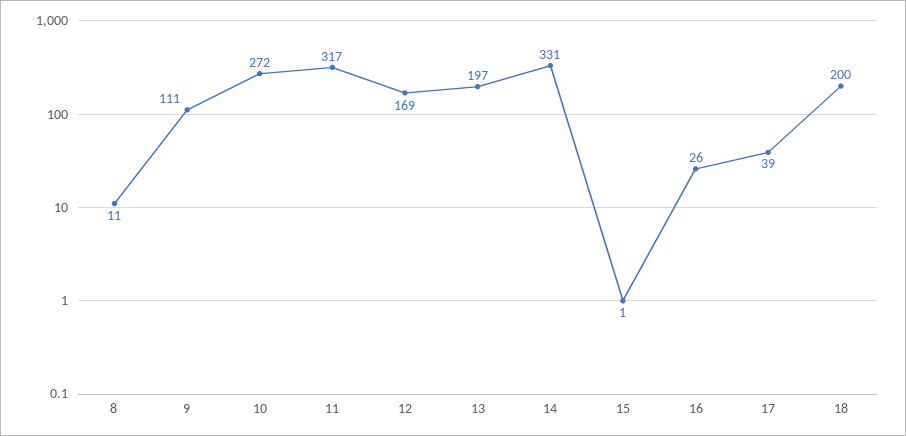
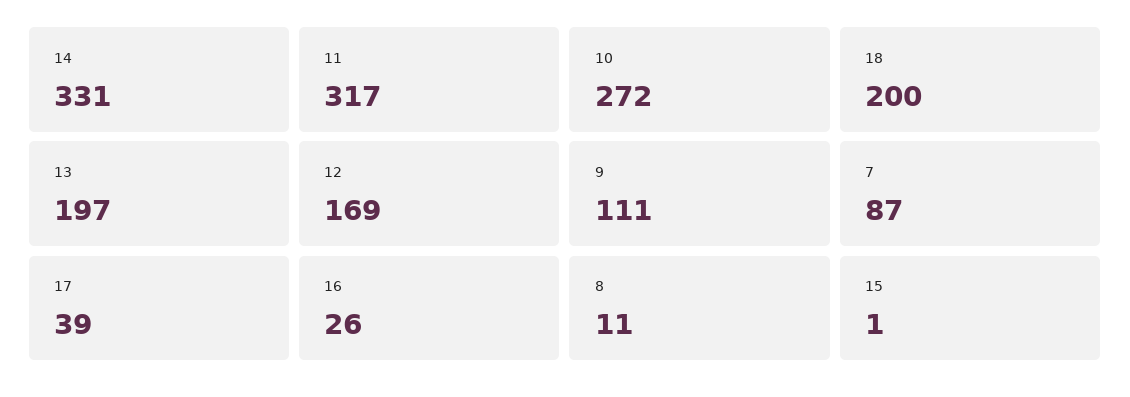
7: none -> 87

